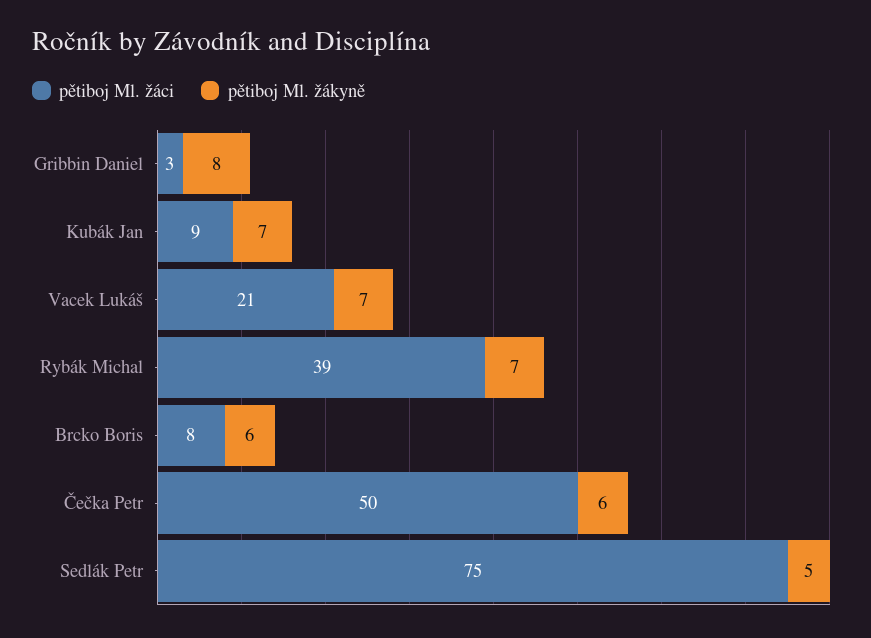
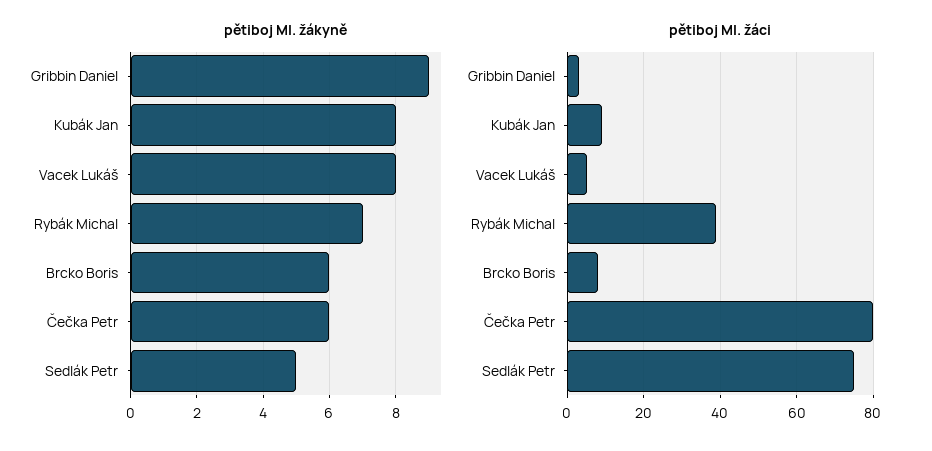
pětiboj Ml. žákyně, Gribbin Daniel: 8 -> 9
pětiboj Ml. žákyně, Kubák Jan: 7 -> 8
pětiboj Ml. žáci, Vacek Lukáš: 21 -> 5
pětiboj Ml. žákyně, Vacek Lukáš: 7 -> 8
pětiboj Ml. žáci, Čečka Petr: 50 -> 80

